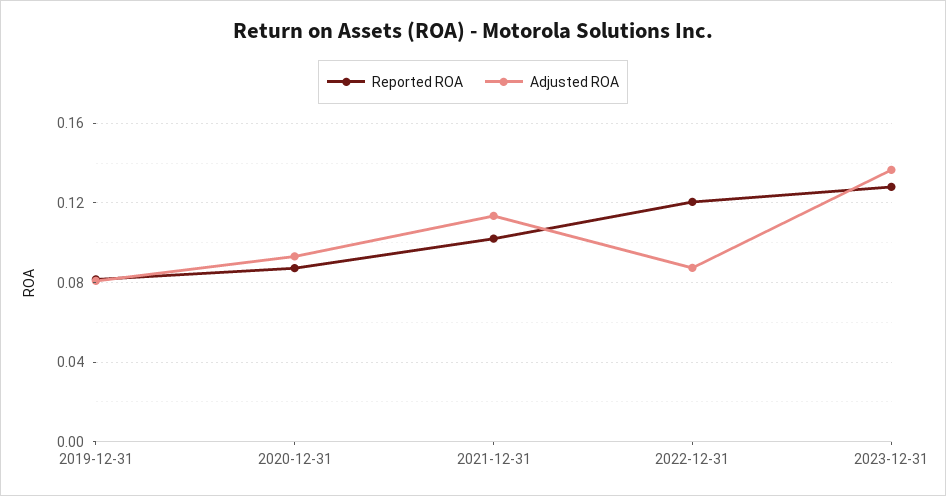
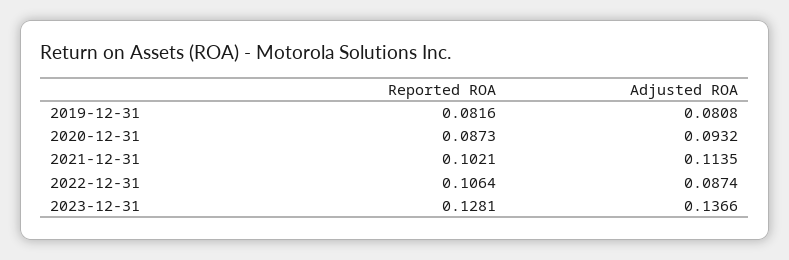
Reported ROA, 2022-12-31: 0.12 -> 0.1064

